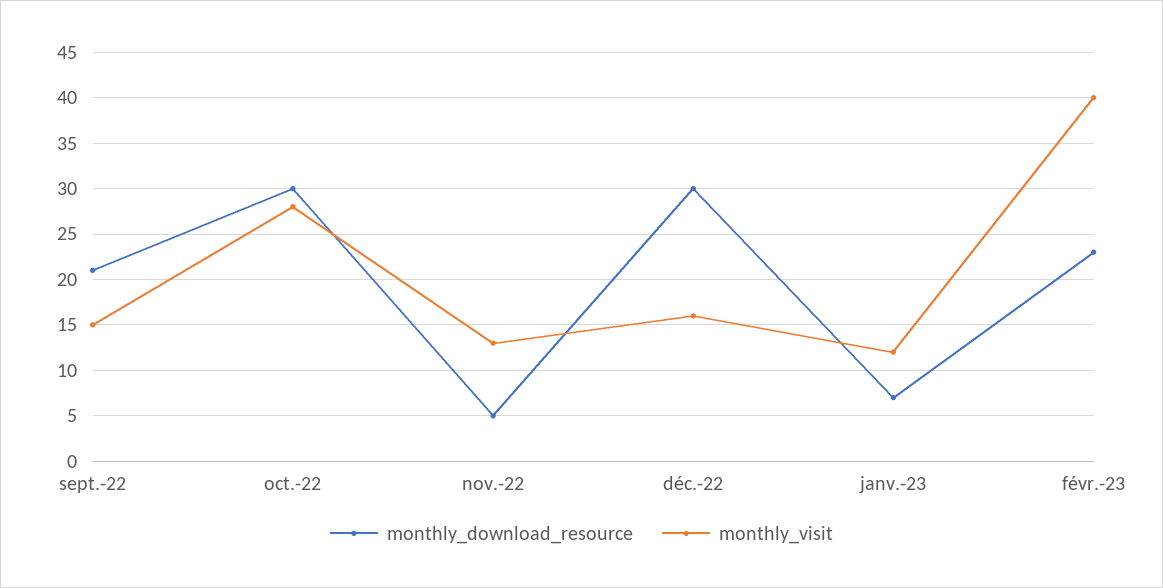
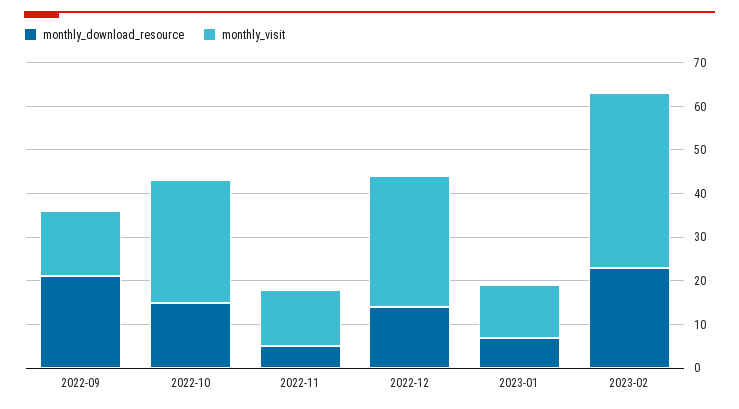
monthly_download_resource, oct.-22: 30 -> 15
monthly_download_resource, déc.-22: 30 -> 15
monthly_visit, déc.-22: 16 -> 30

